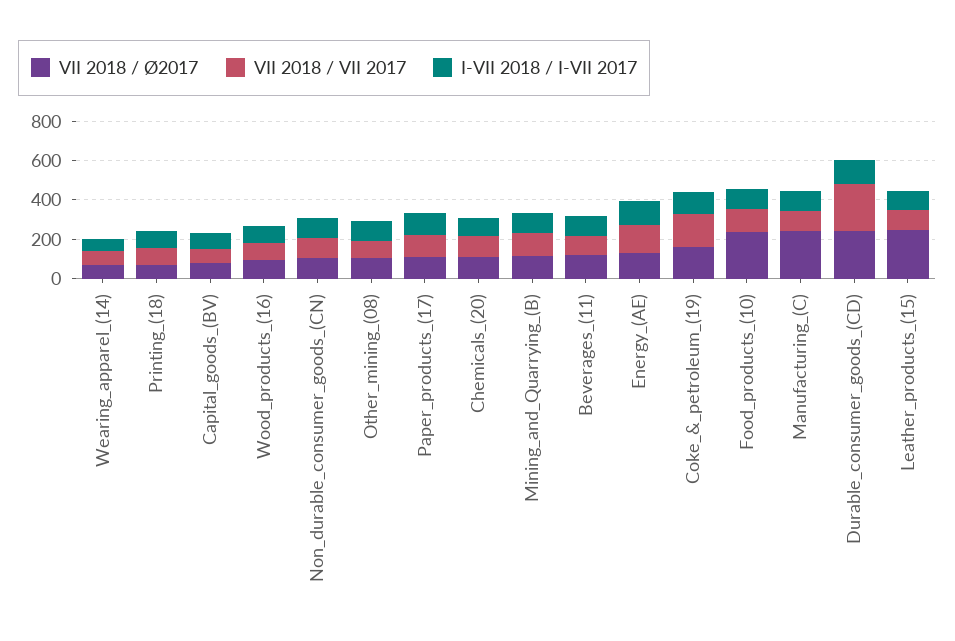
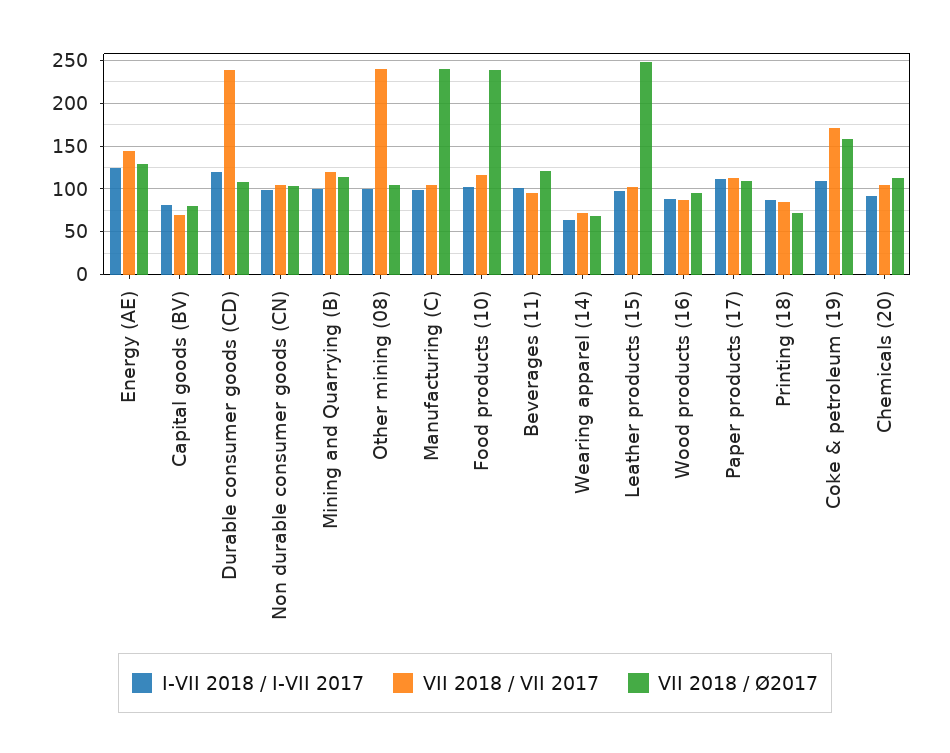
VII 2018 / VII 2017, Other_mining_(08): 100 -> 240
VII 2018 / Ø2017, Durable_consumer_goods_(CD): 250 -> 110

